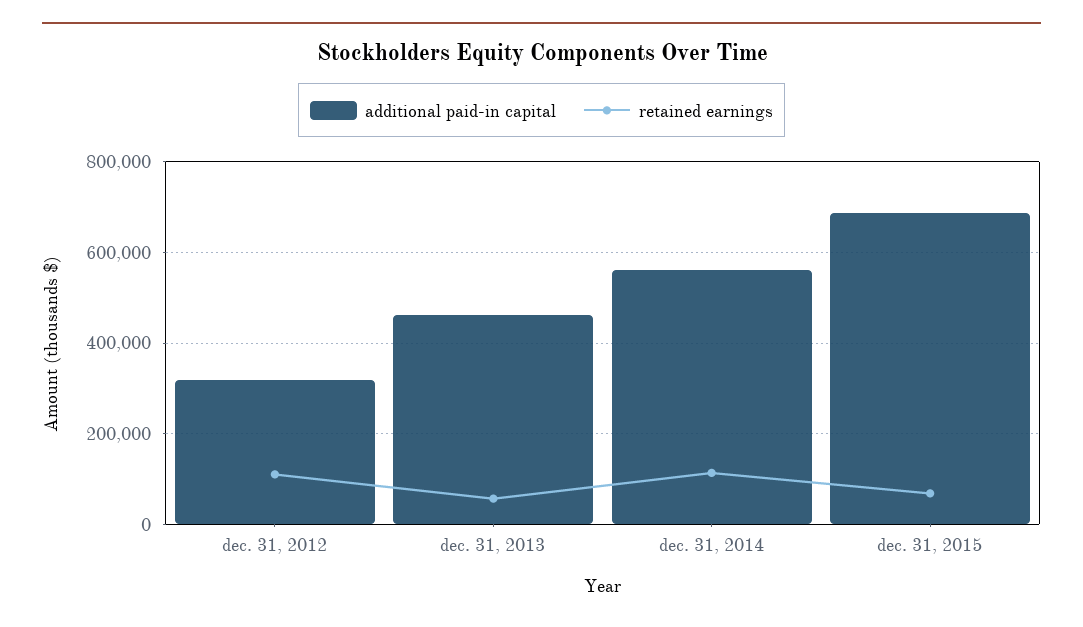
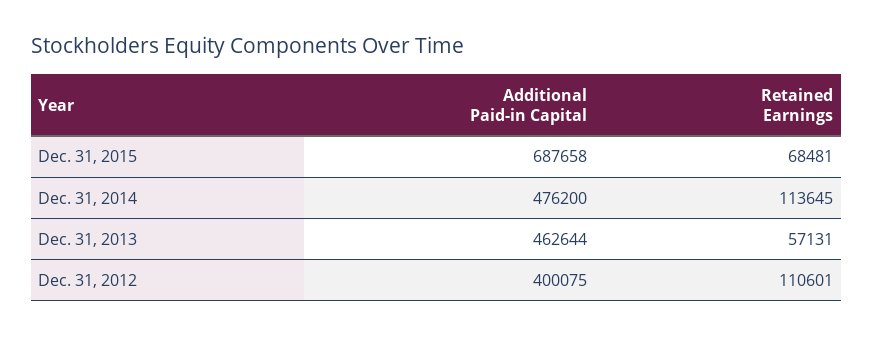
additional paid-in capital, dec. 31, 2012: 320000 -> 400075
additional paid-in capital, dec. 31, 2014: 560000 -> 476200

